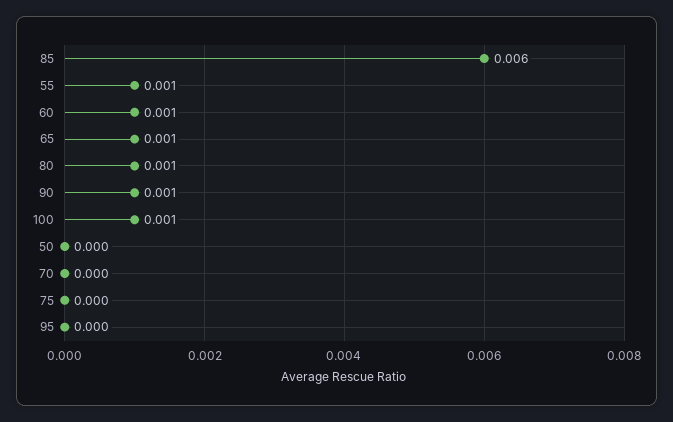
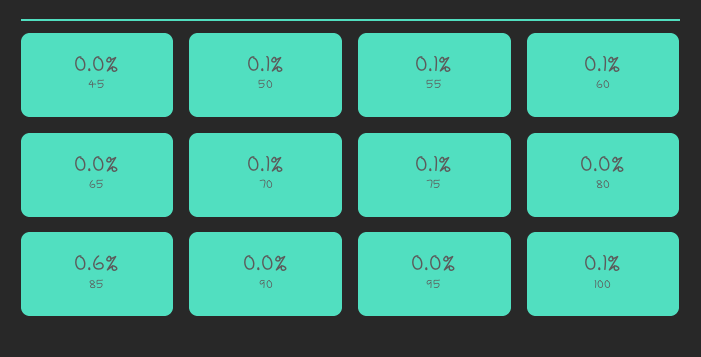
65: 0.001 -> 0
80: 0.001 -> 0
90: 0.001 -> 0
50: 0 -> 0.001
70: 0 -> 0.001
75: 0 -> 0.001
45: none -> 0

